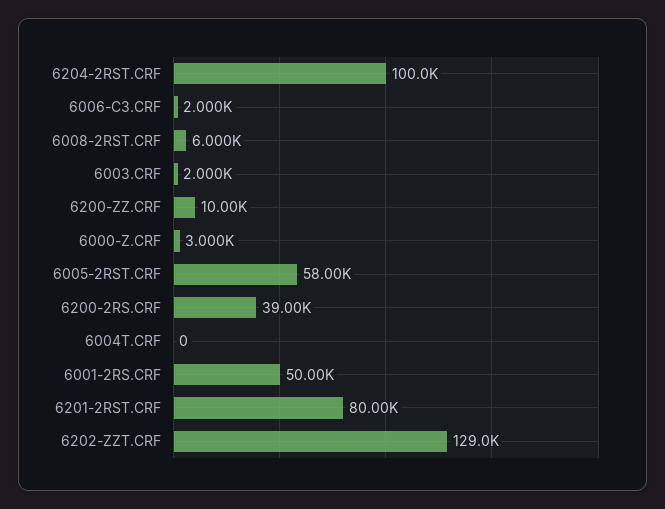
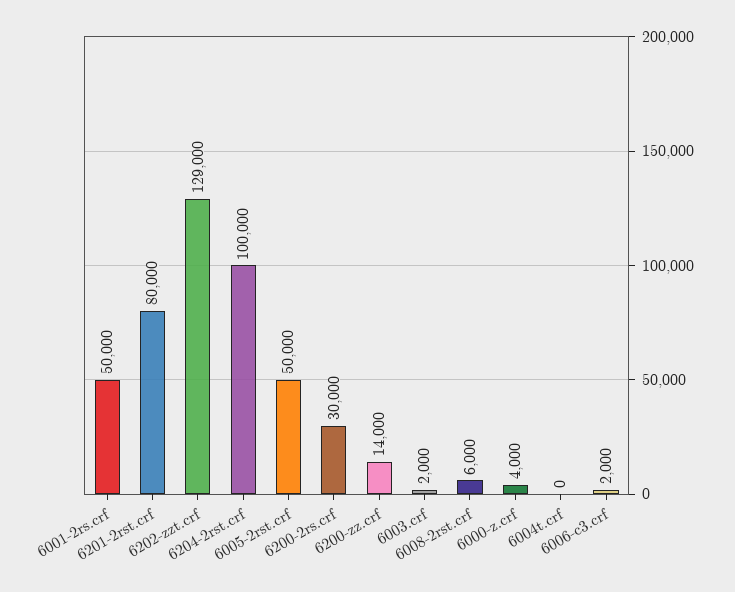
6200-ZZ.CRF: 10000 -> 14000
6000-Z.CRF: 3000 -> 4000
6005-2RST.CRF: 58000 -> 50000
6200-2RS.CRF: 39000 -> 30000

